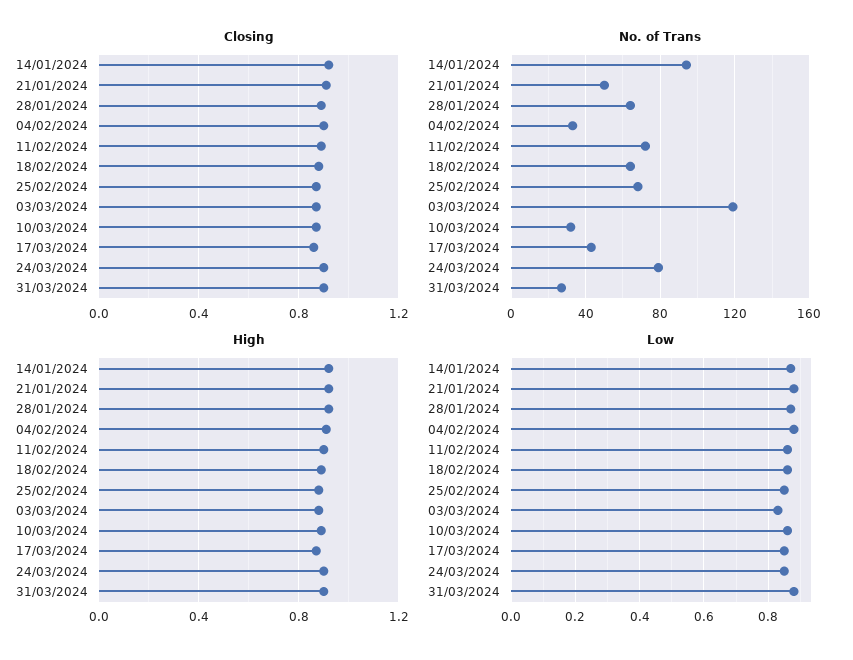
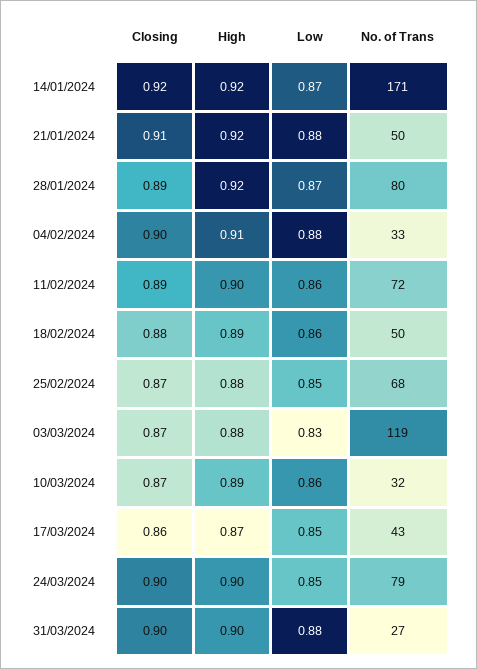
No. of Trans, 14/01/2024: 95 -> 171
No. of Trans, 28/01/2024: 65 -> 80
No. of Trans, 18/02/2024: 65 -> 50

